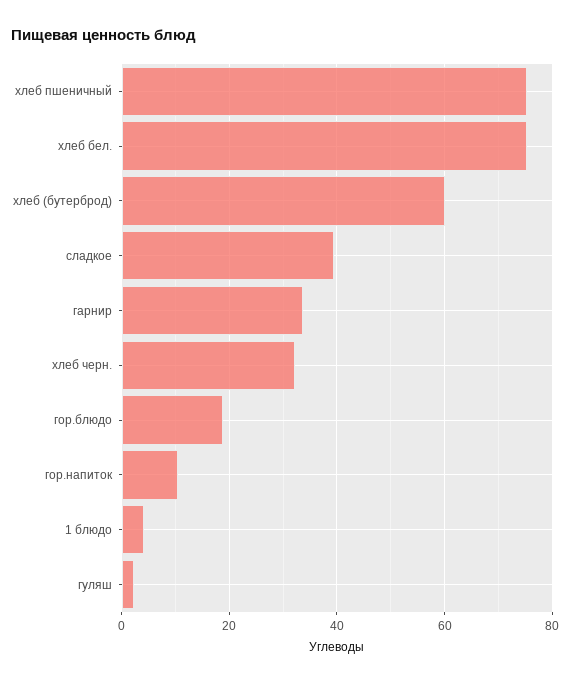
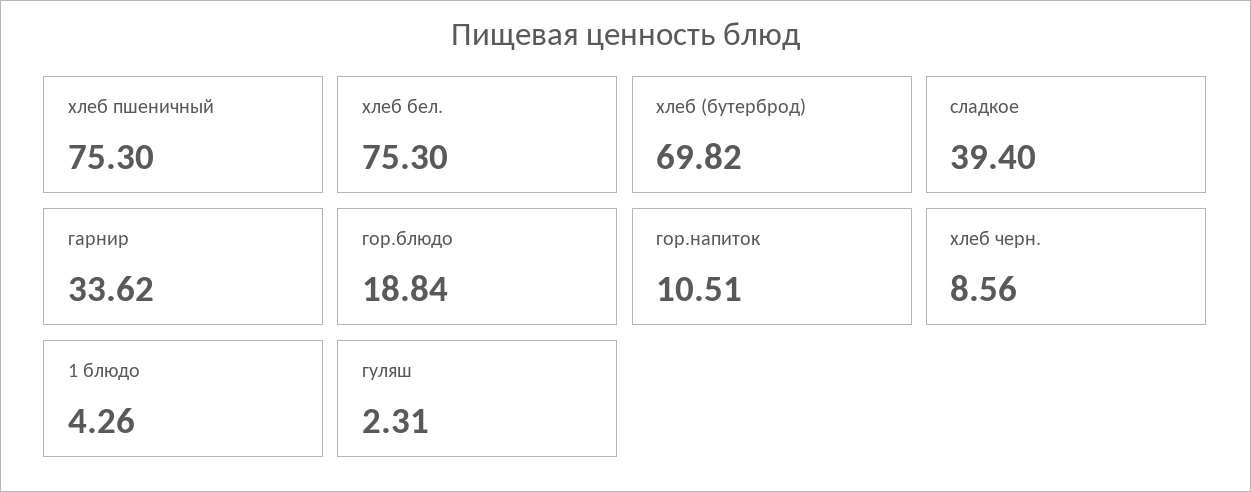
хлеб (бутерброд): 60 -> 69.82
хлеб черн.: 32 -> 8.56

